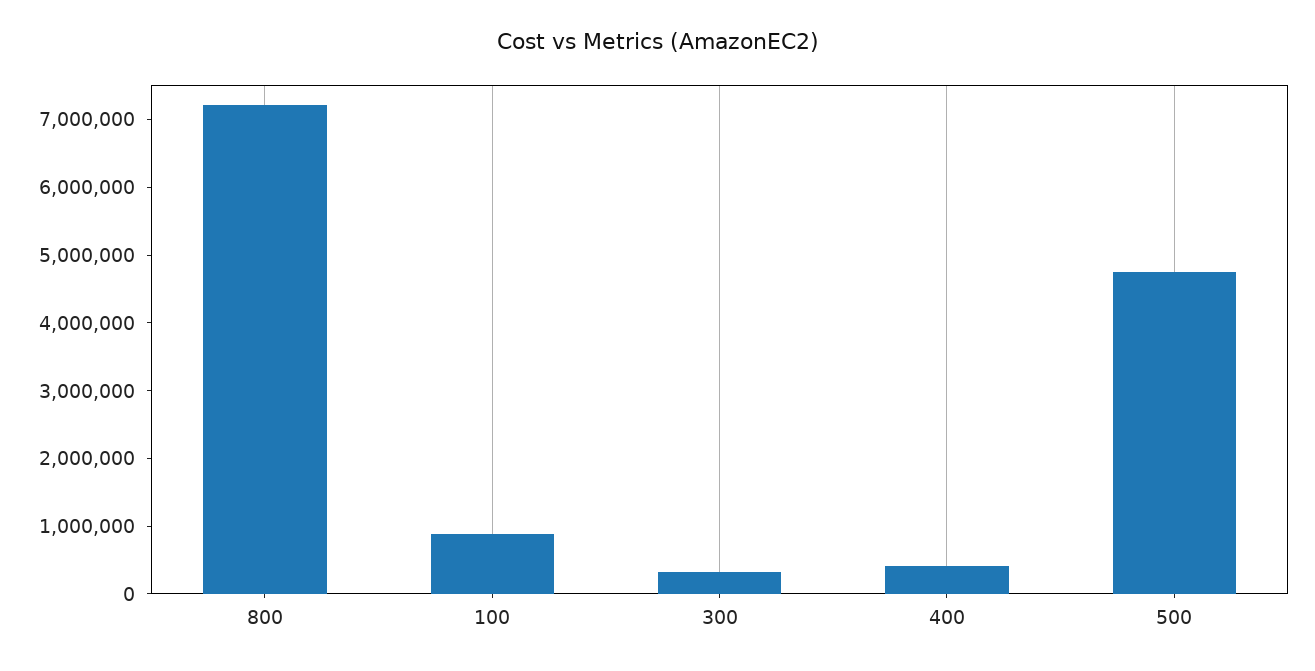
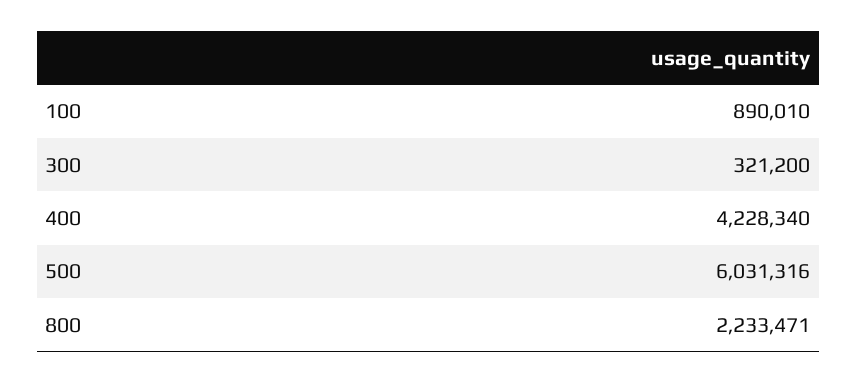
800: 7200000 -> 2233471
400: 400000 -> 4228340
500: 4800000 -> 6031316

